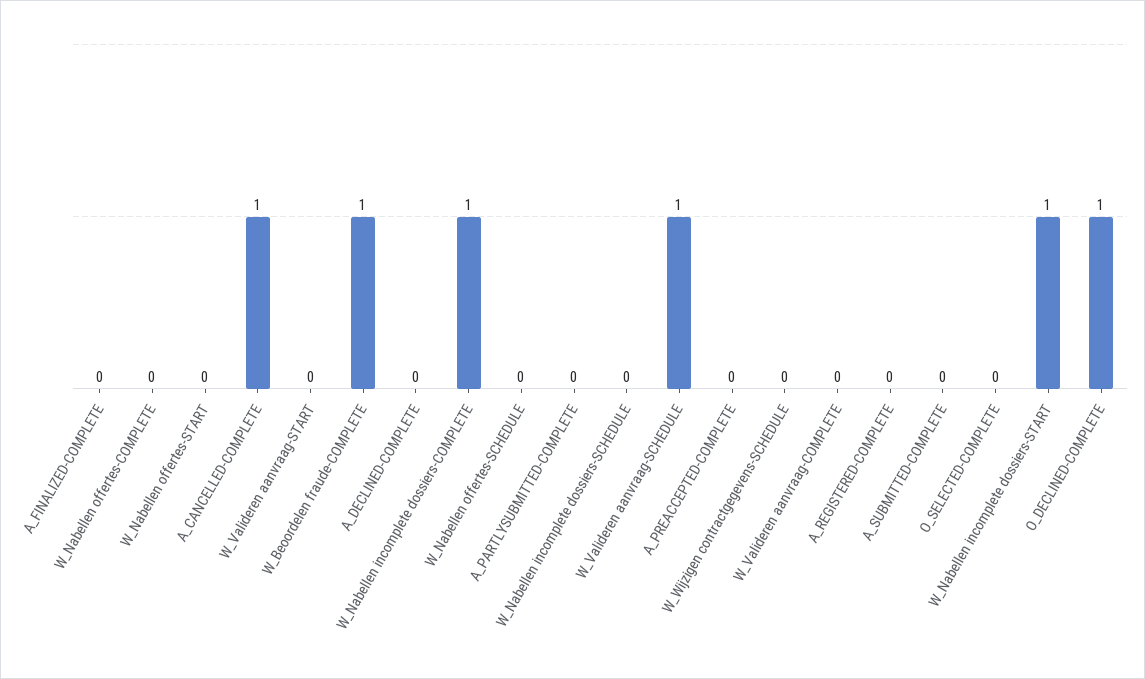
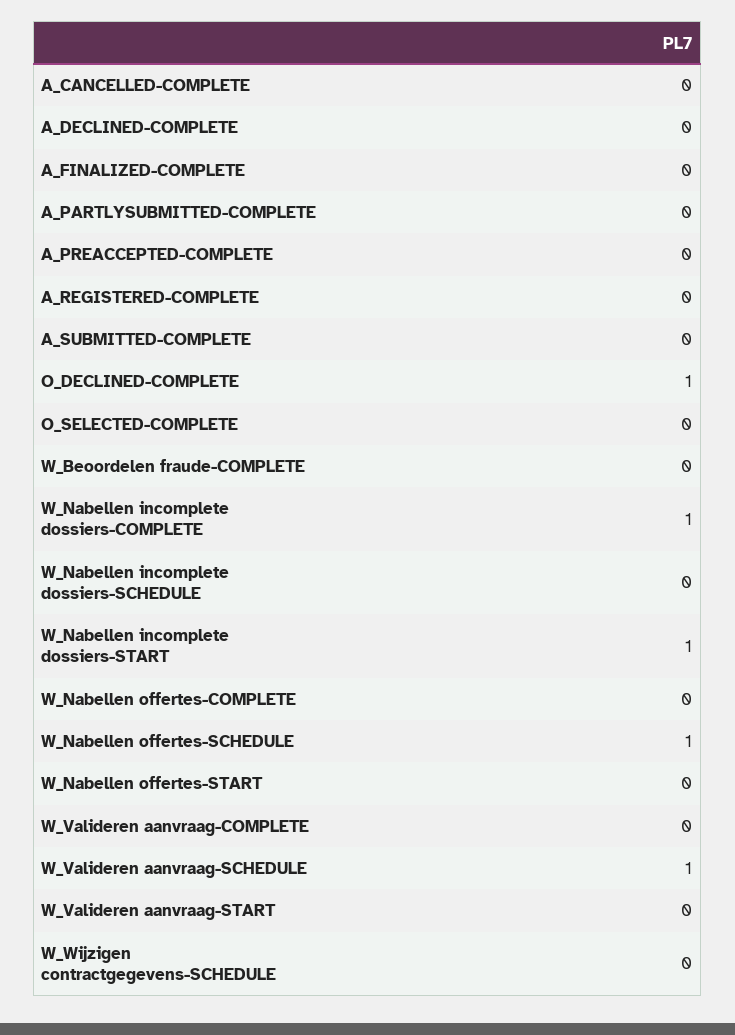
A_CANCELLED-COMPLETE: 1 -> 0
W_Beoordelen fraude-COMPLETE: 1 -> 0
W_Nabellen offertes-SCHEDULE: 0 -> 1

